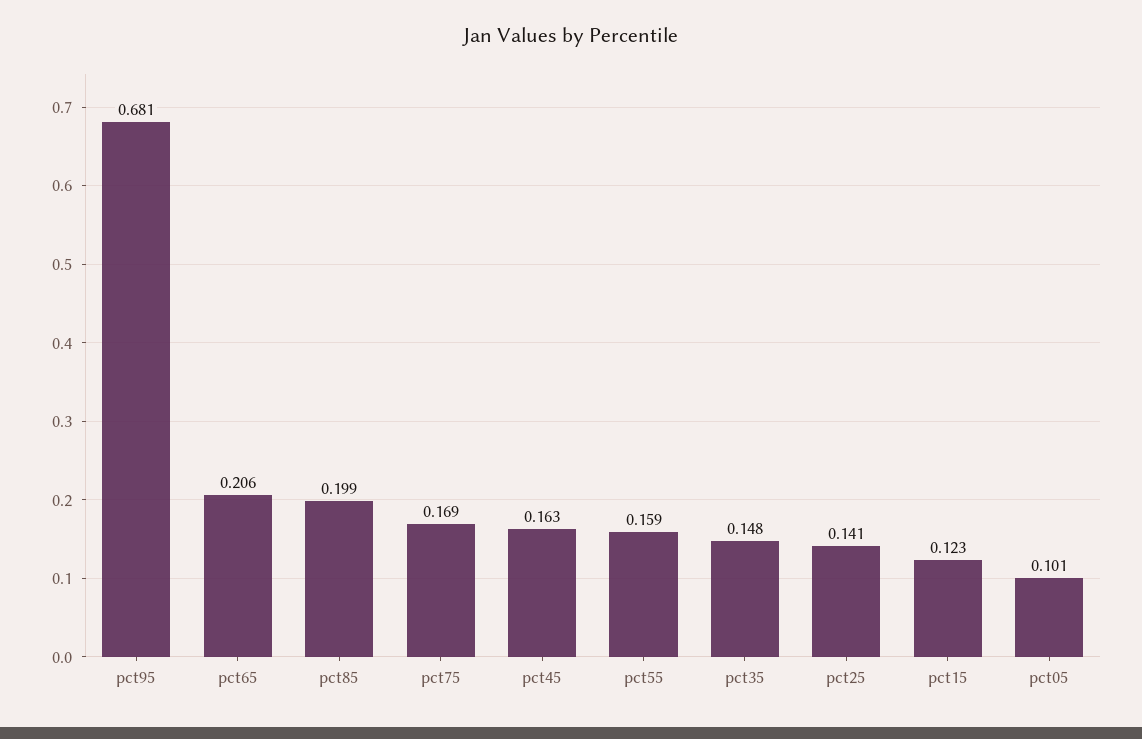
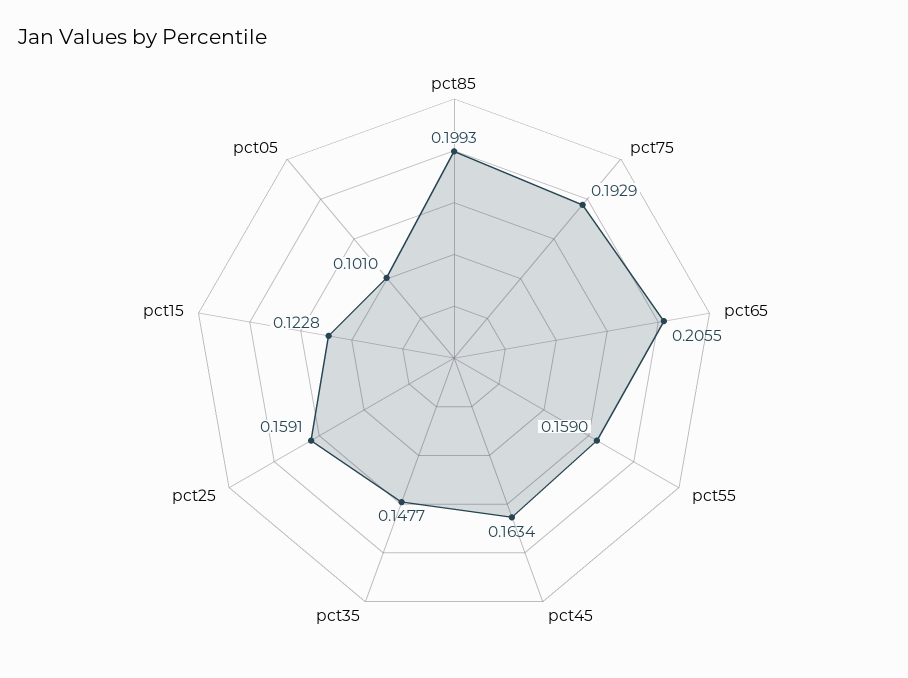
pct95: 0.681 -> none
pct75: 0.169 -> 0.1929
pct25: 0.141 -> 0.1591

